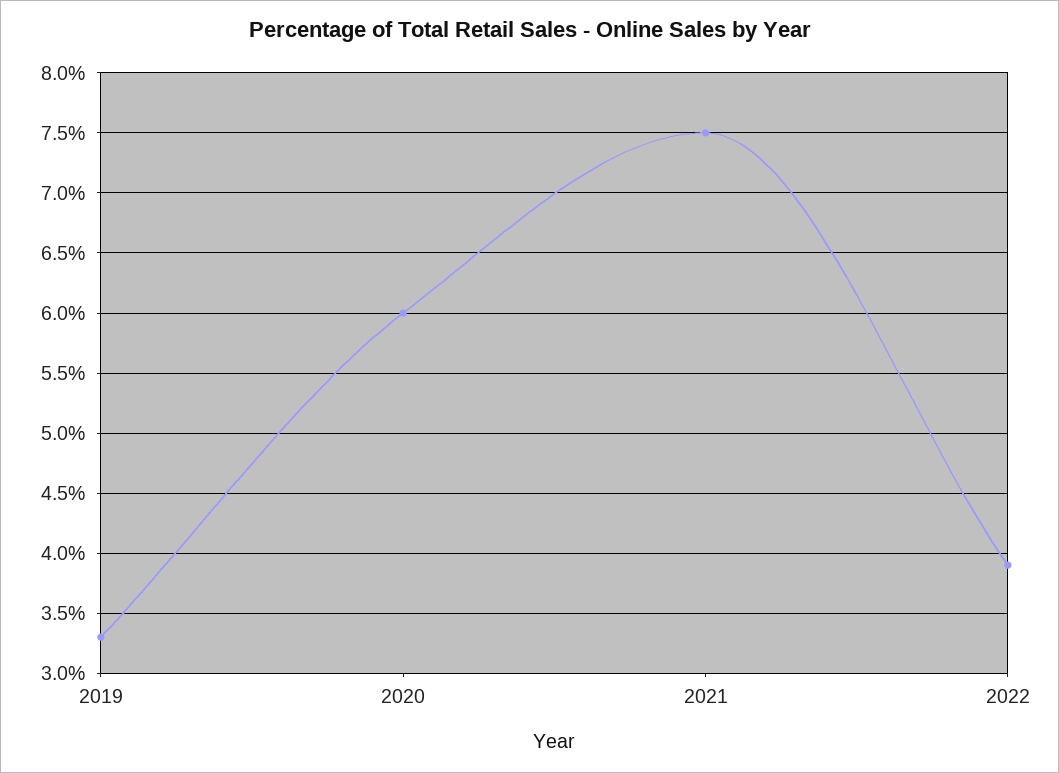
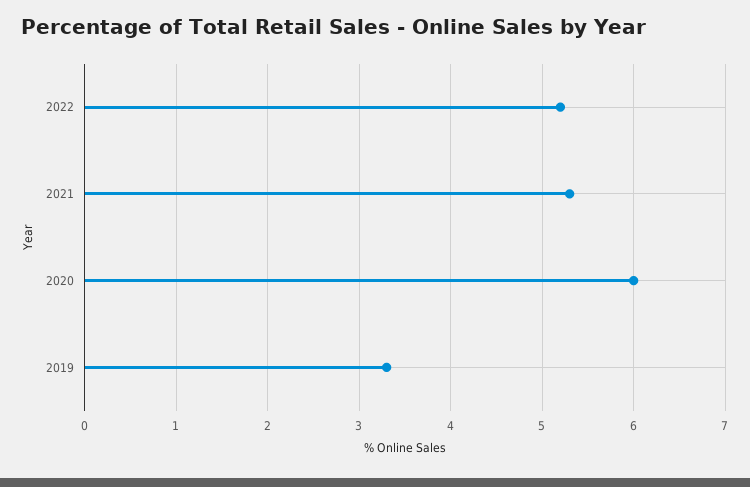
2021: 7.5 -> 5.3
2022: 3.9 -> 5.2

